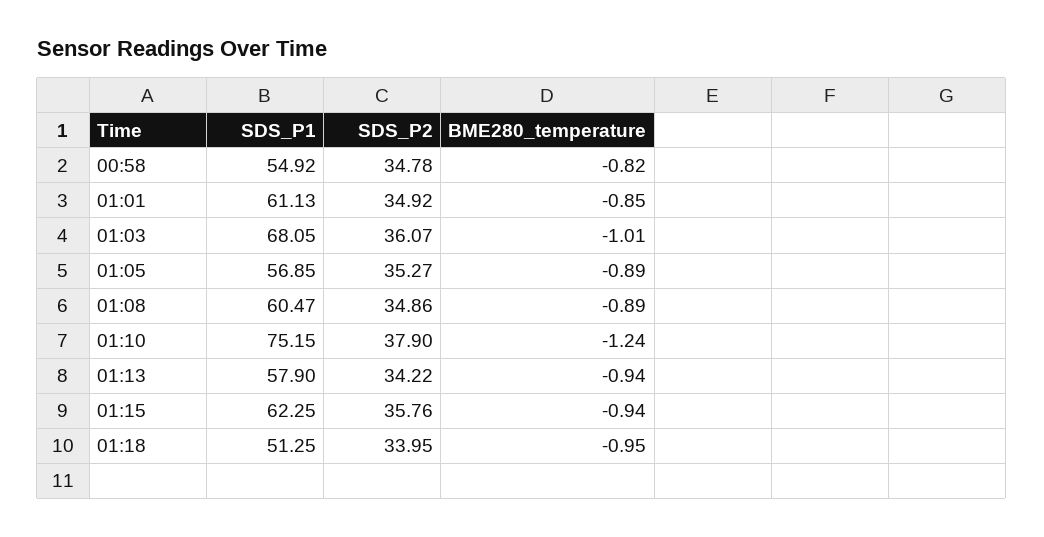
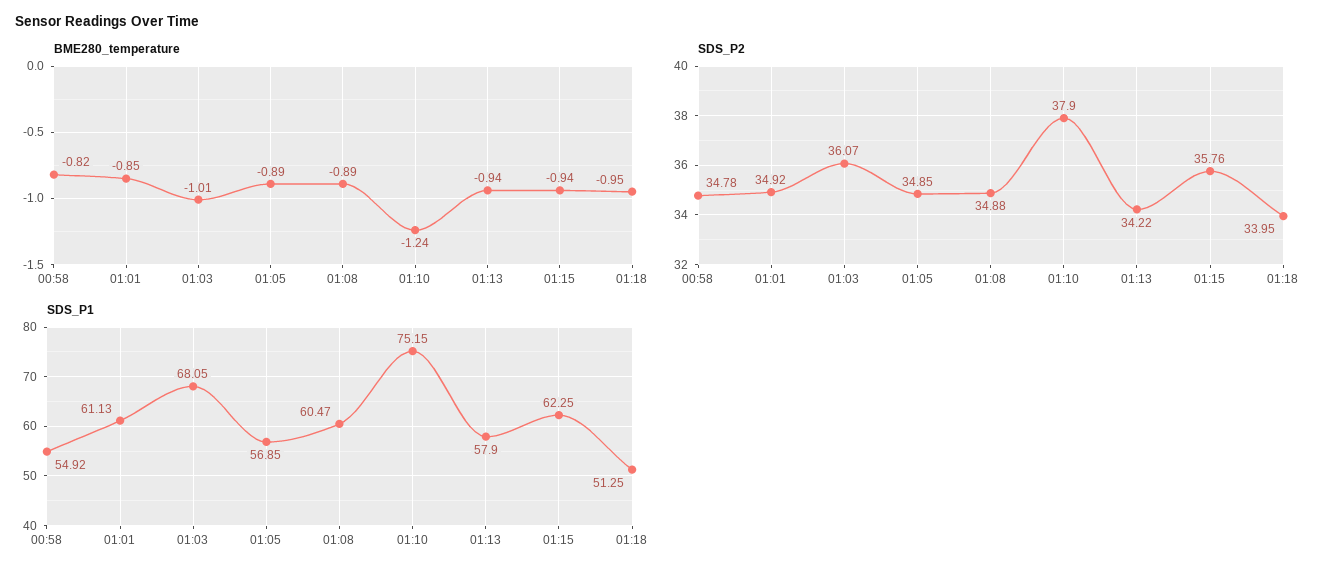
SDS_P2, 01:05: 35.27 -> 34.85
SDS_P2, 01:08: 34.86 -> 34.88

